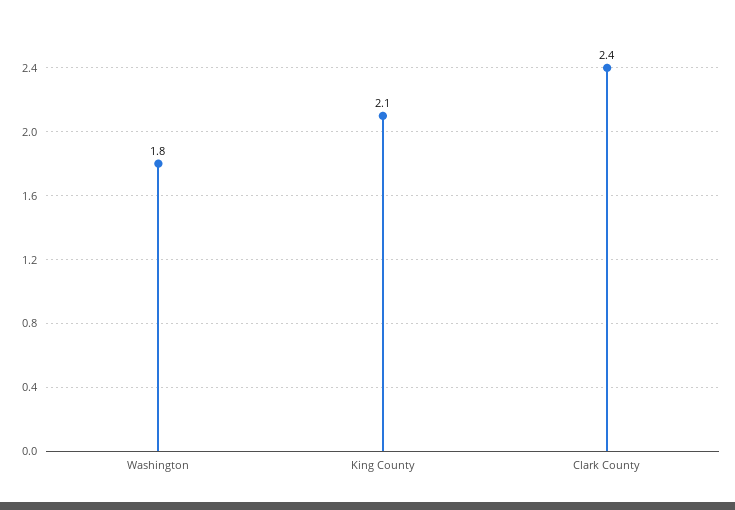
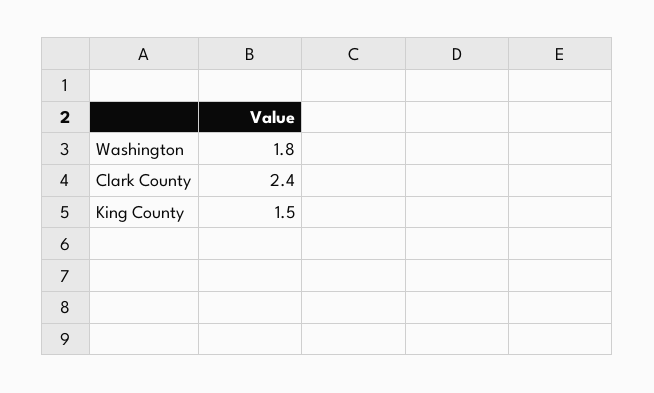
King County: 2.1 -> 1.5

